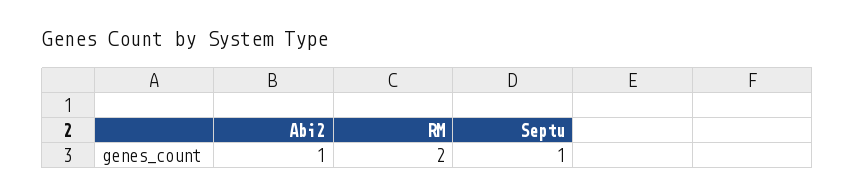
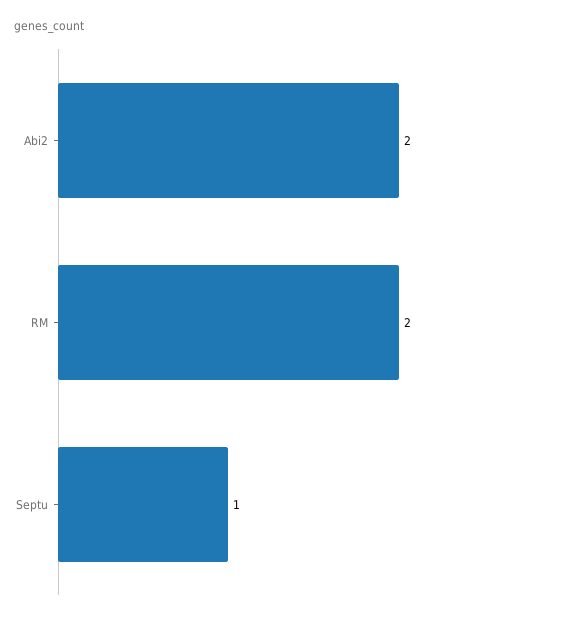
Abi2: 1 -> 2

